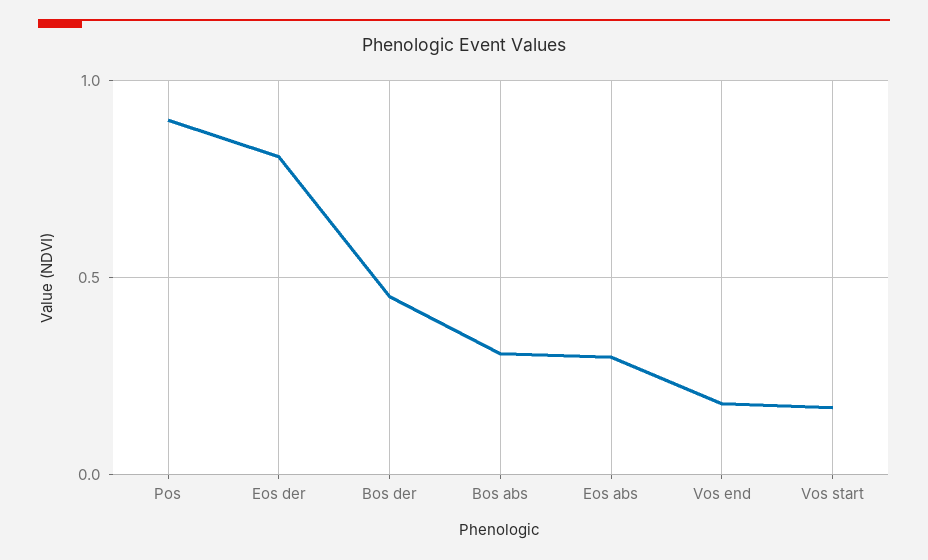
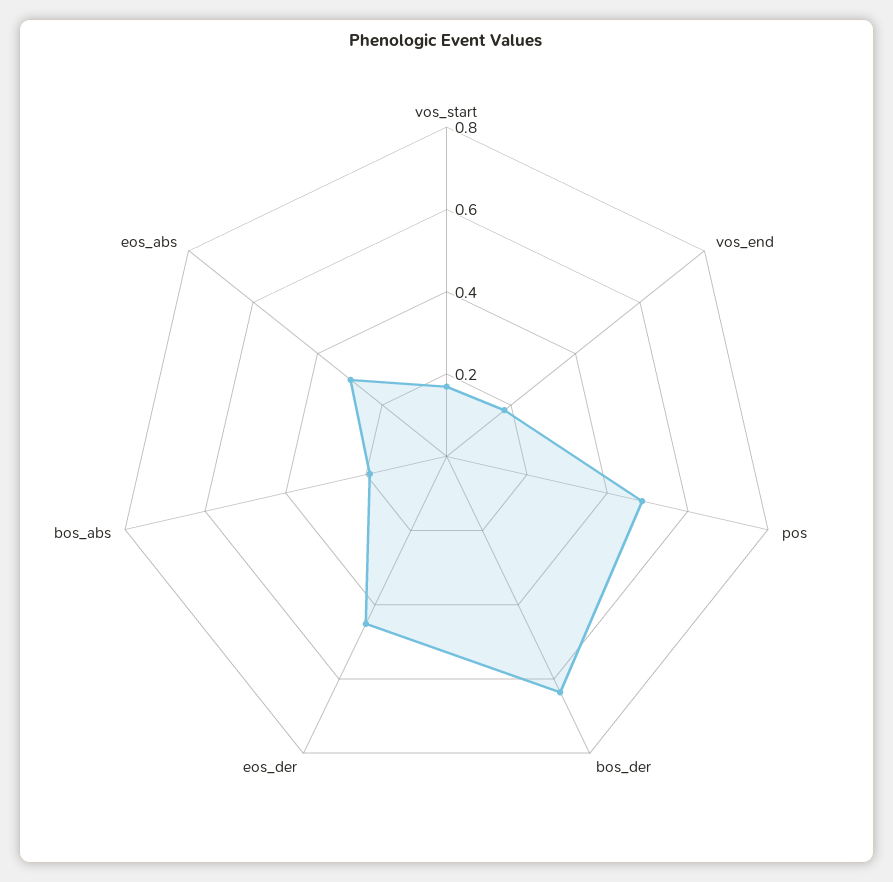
Pos: 0.9 -> 0.5
Eos der: 0.8 -> 0.45
Bos der: 0.45 -> 0.65
Bos abs: 0.3 -> 0.2

